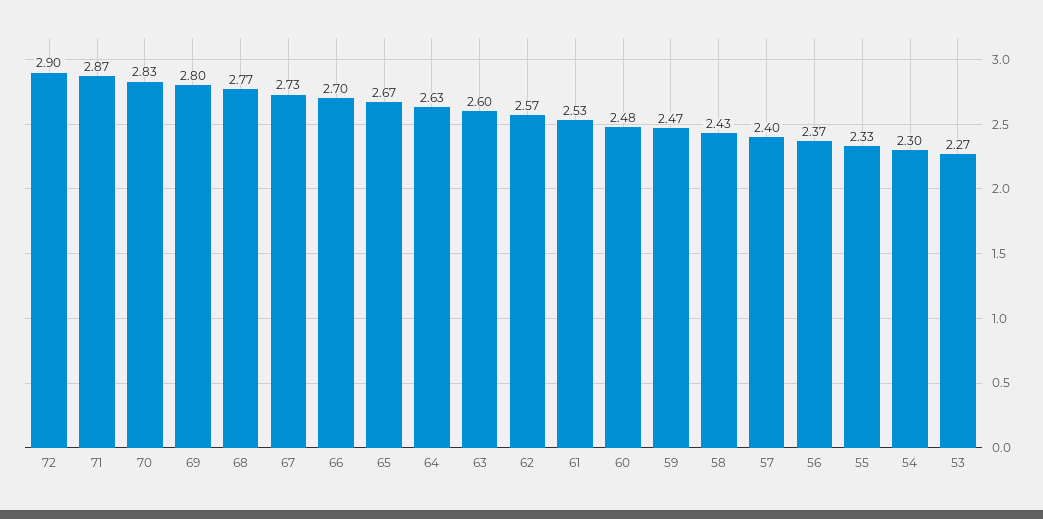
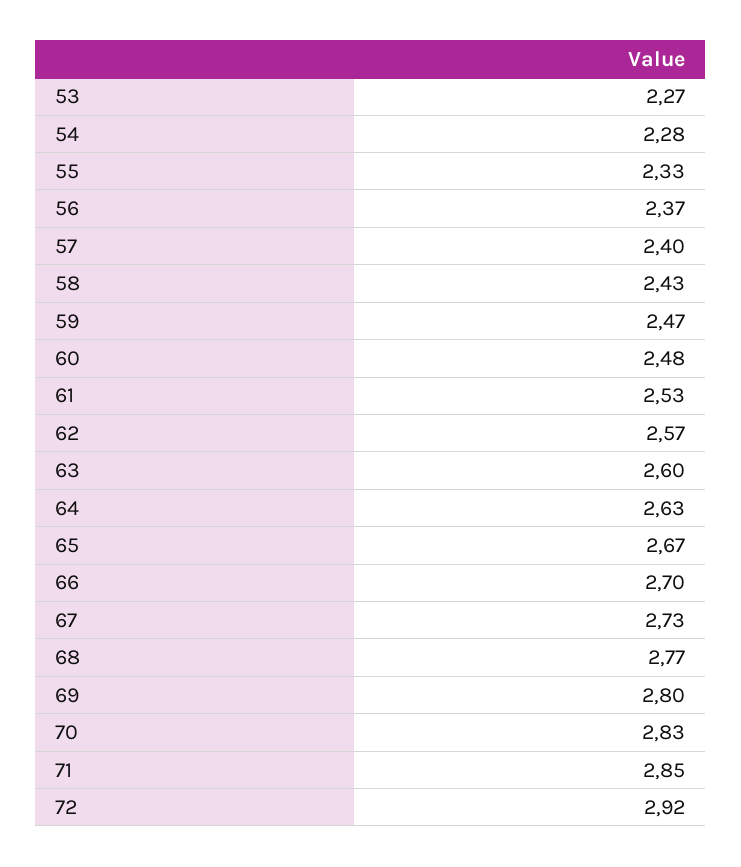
72: 2.9 -> 2.92
71: 2.87 -> 2.85
54: 2.3 -> 2.28

